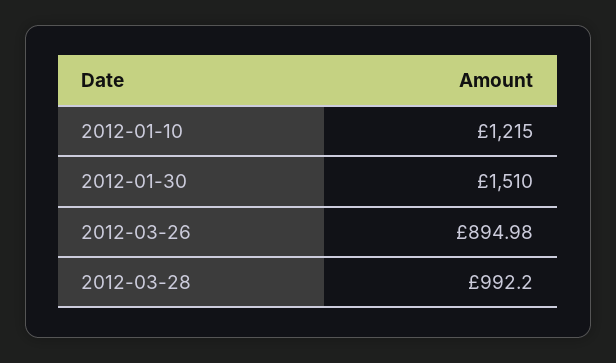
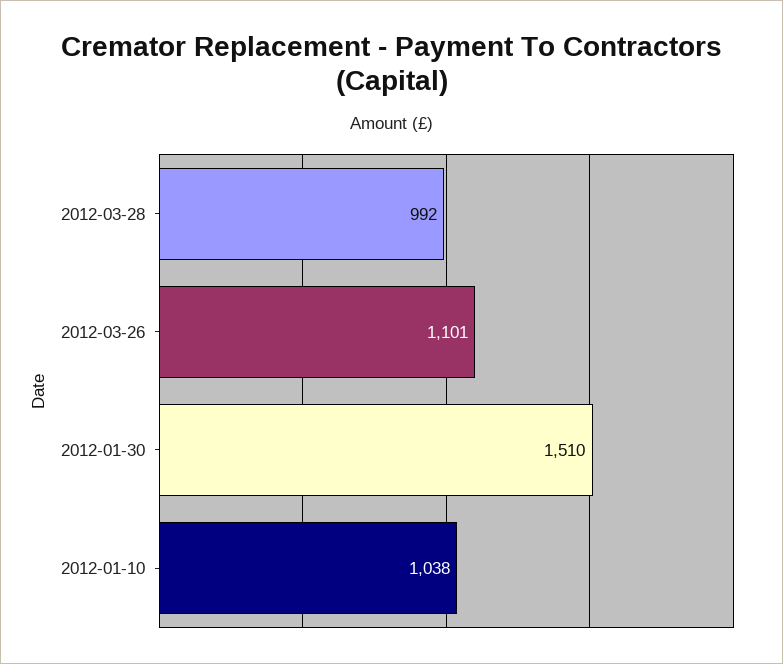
2012-01-10: 1215 -> 1038
2012-03-26: 894.98 -> 1101

